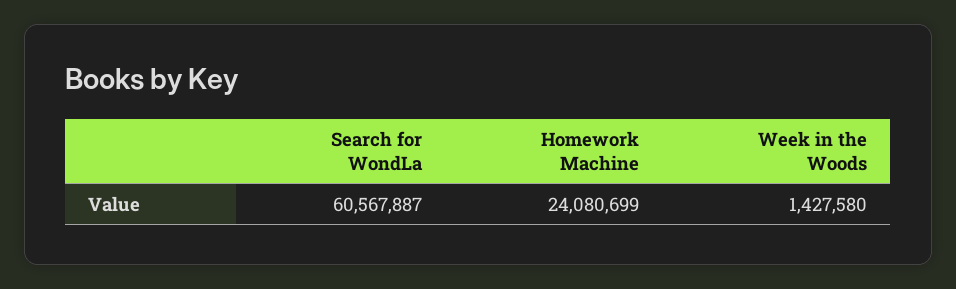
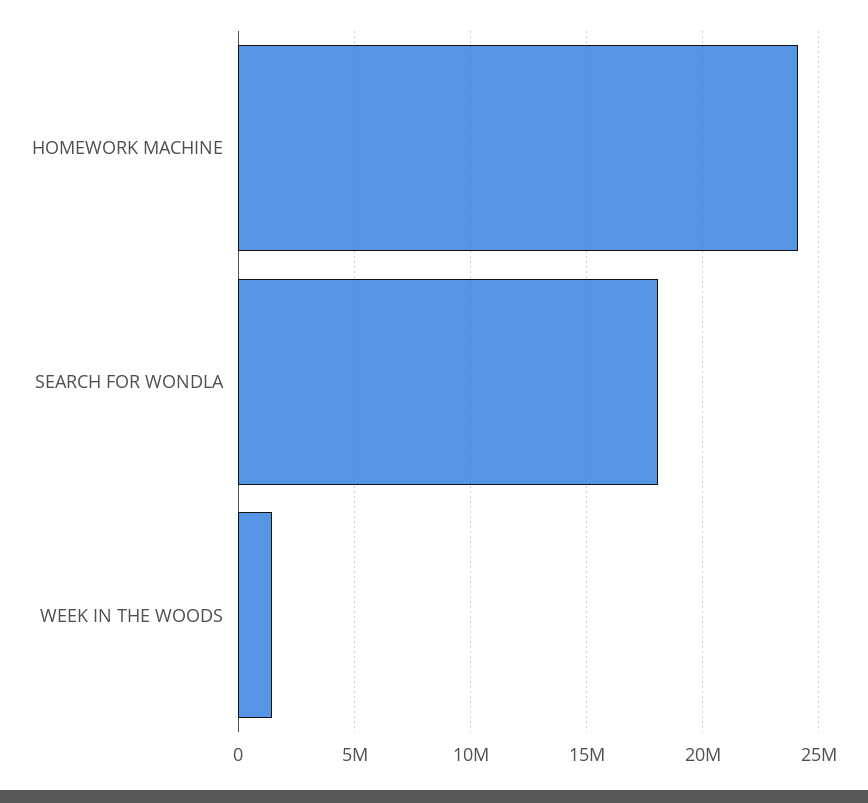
Search for WondLa: 60567887 -> 18000000

